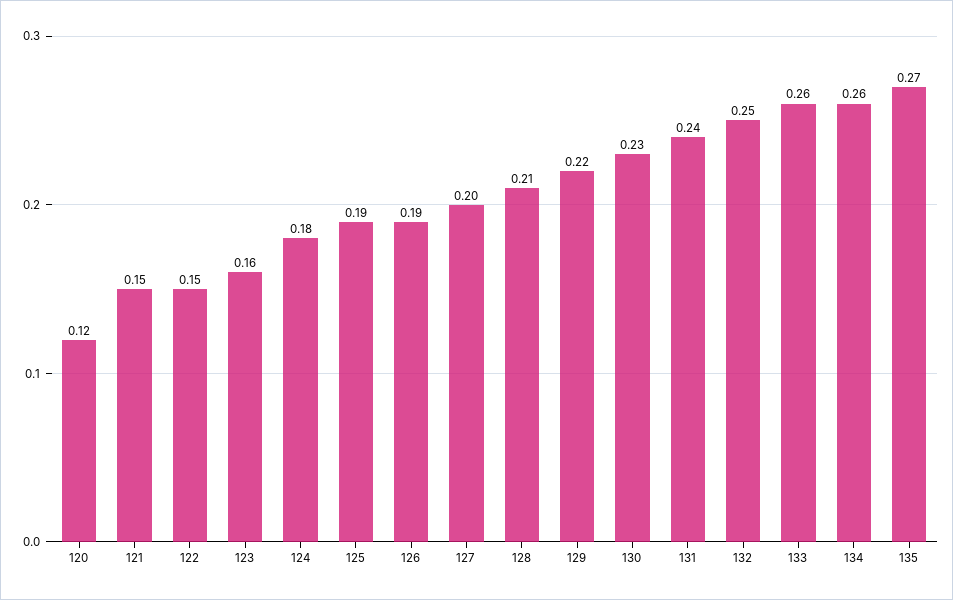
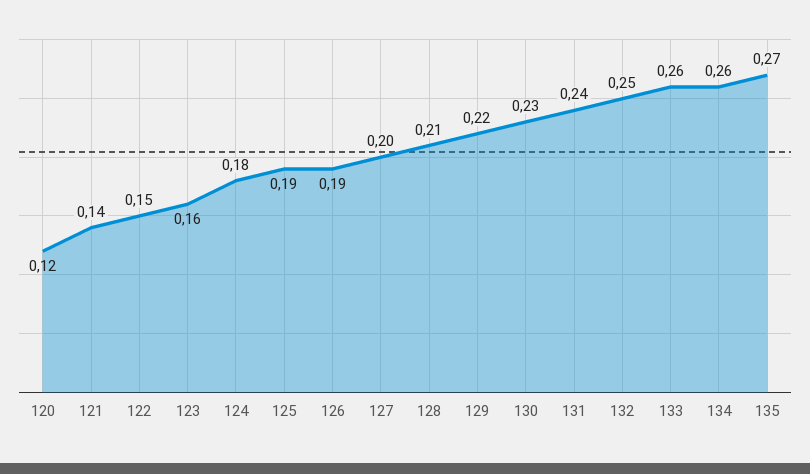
121: 0.15 -> 0.14

